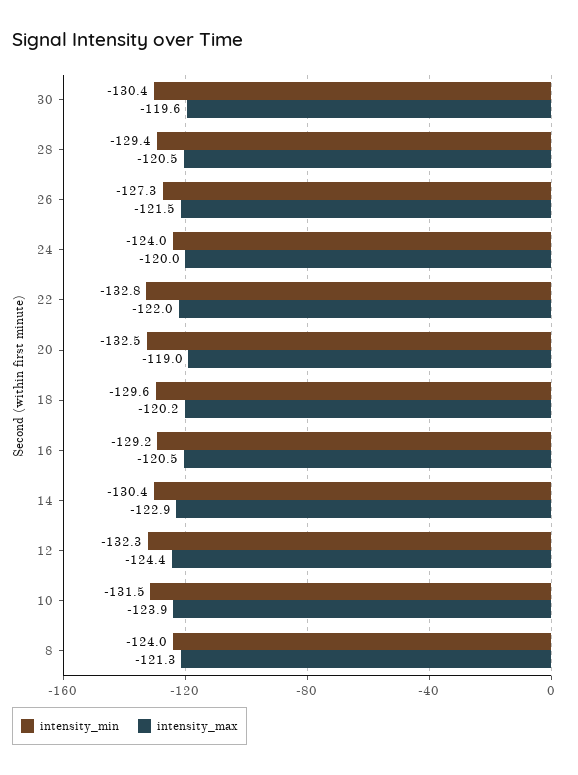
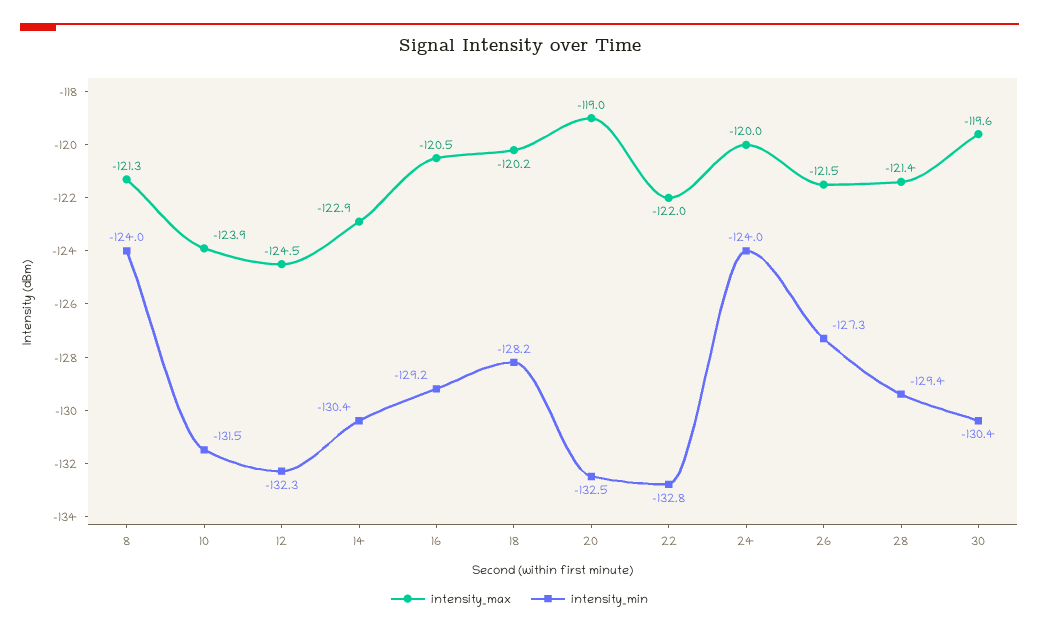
intensity_max, 28: -120.5 -> -121.4
intensity_min, 18: -129.6 -> -128.2
intensity_max, 12: -124.4 -> -124.5

